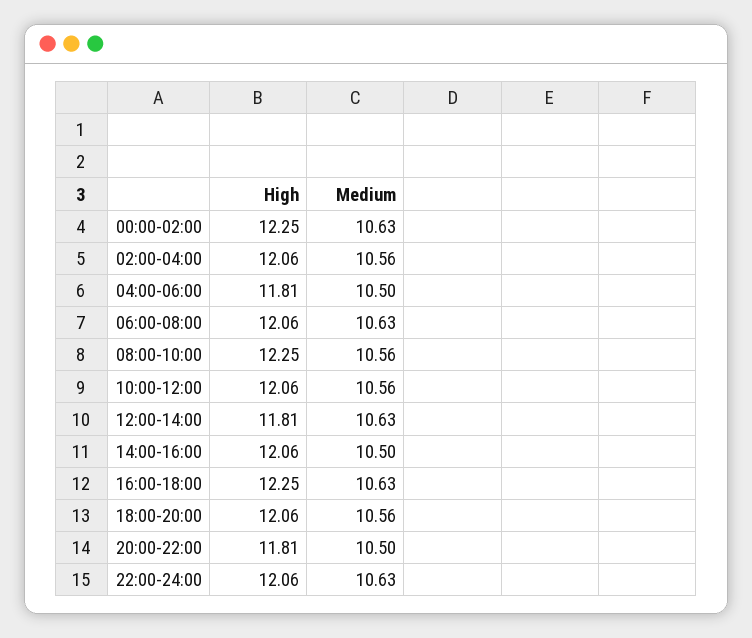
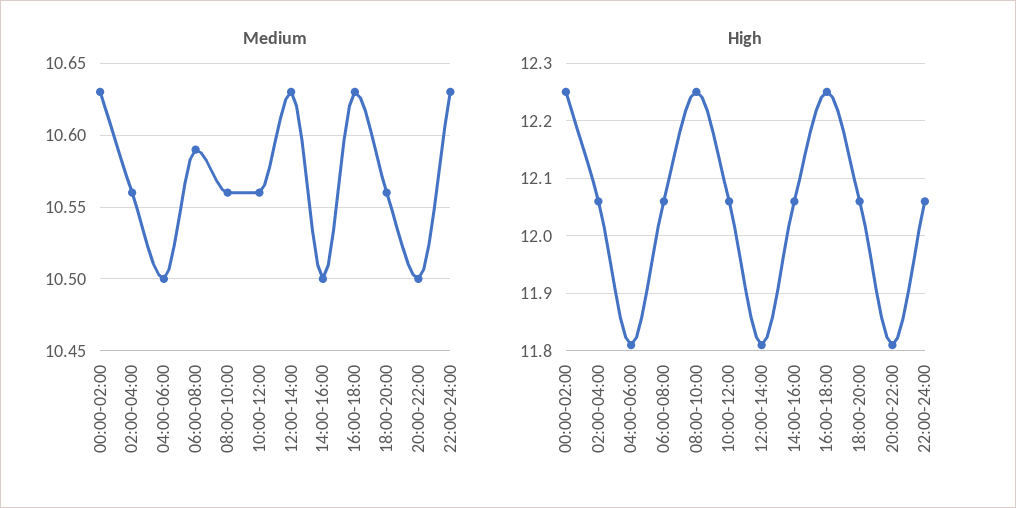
Medium, 06:00-08:00: 10.63 -> 10.59

